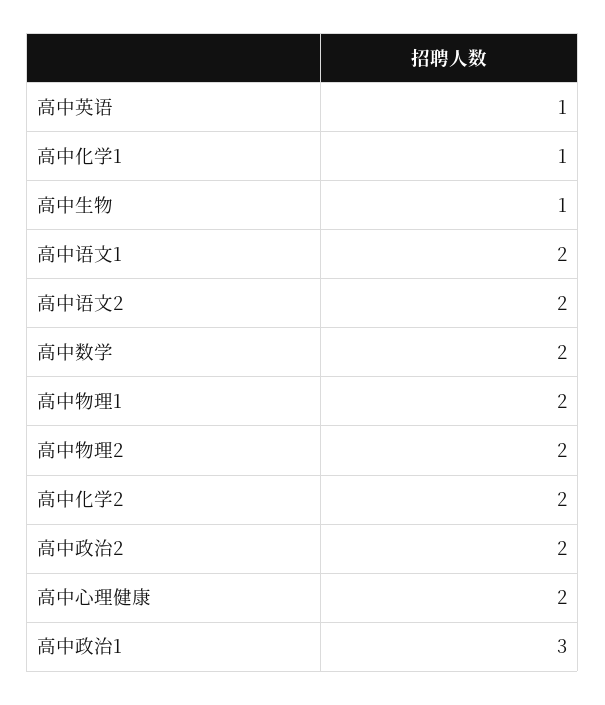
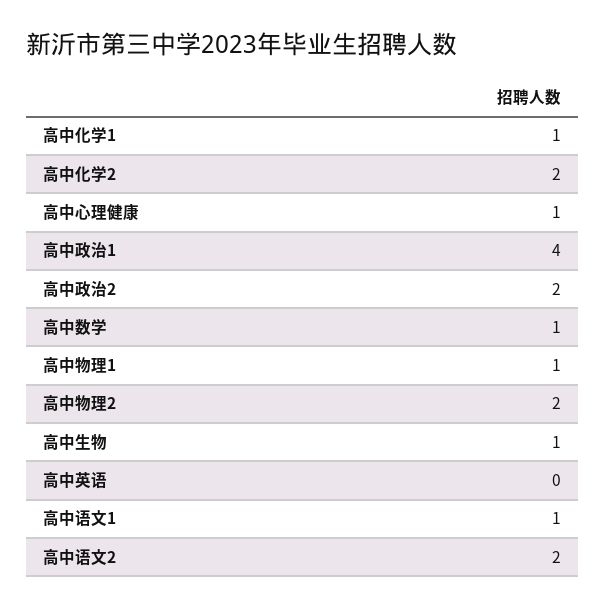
高中英语: 1 -> 0
高中语文1: 2 -> 1
高中数学: 2 -> 1
高中物理1: 2 -> 1
高中心理健康: 2 -> 1
高中政治1: 3 -> 4

